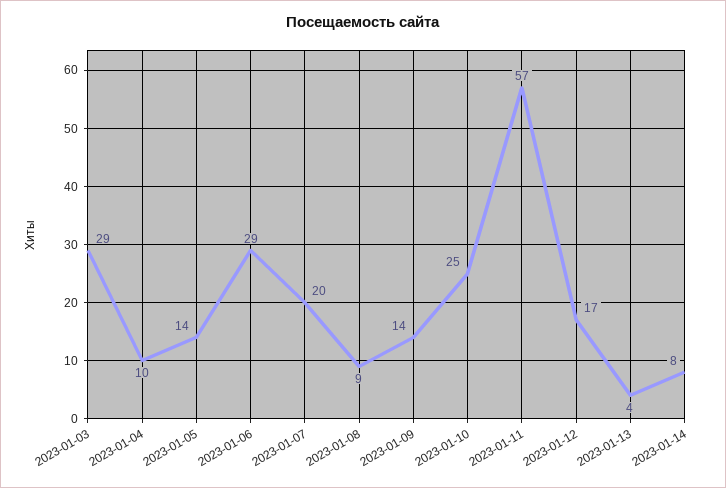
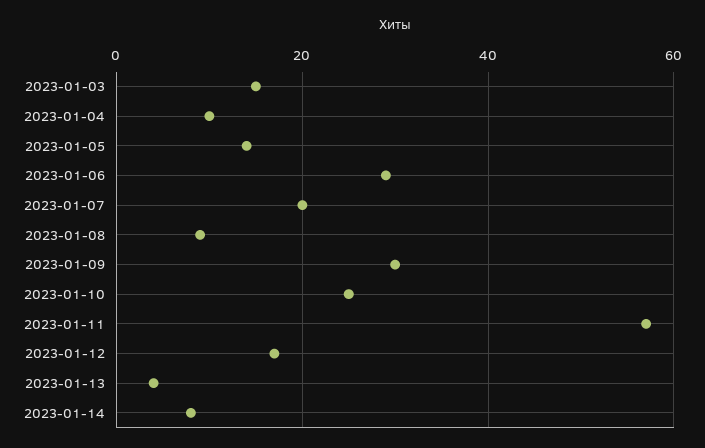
2023-01-03: 29 -> 15
2023-01-09: 14 -> 30

